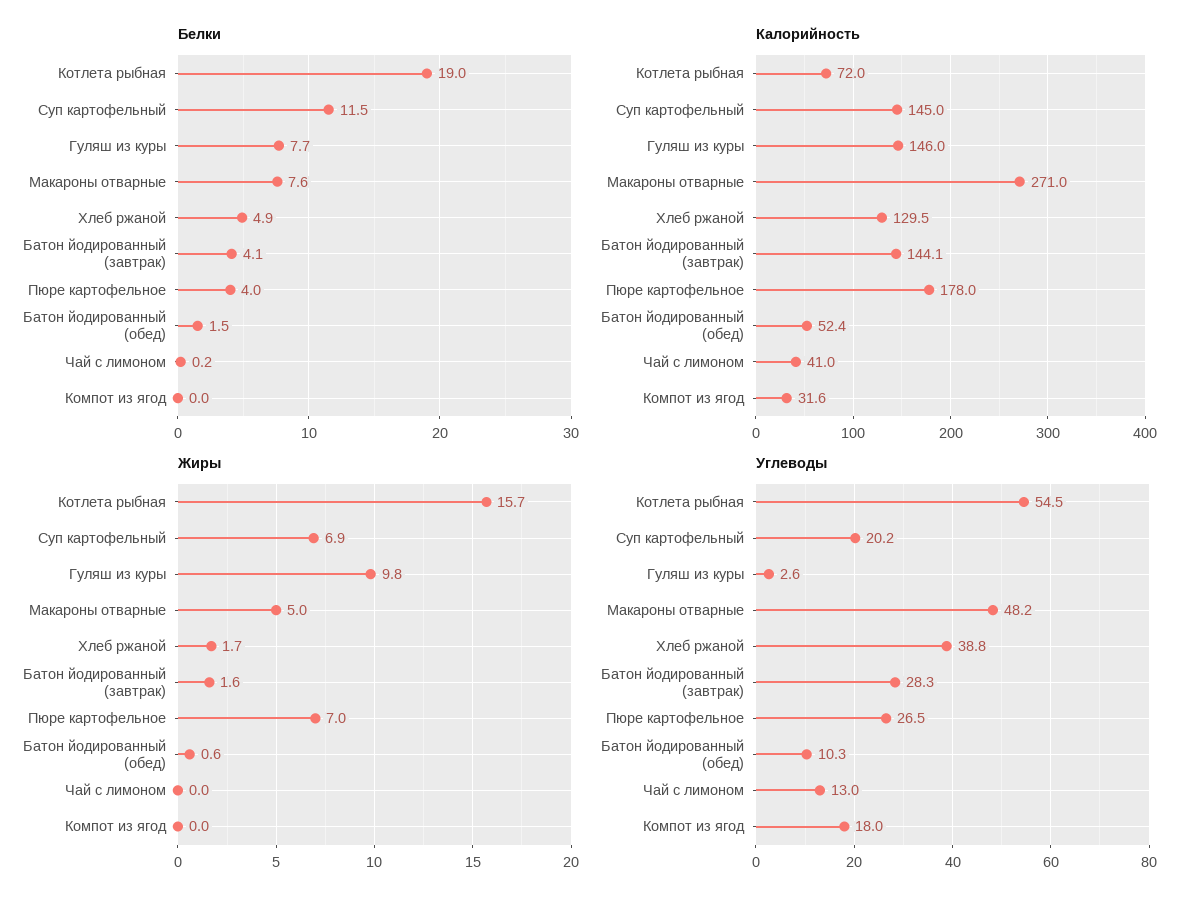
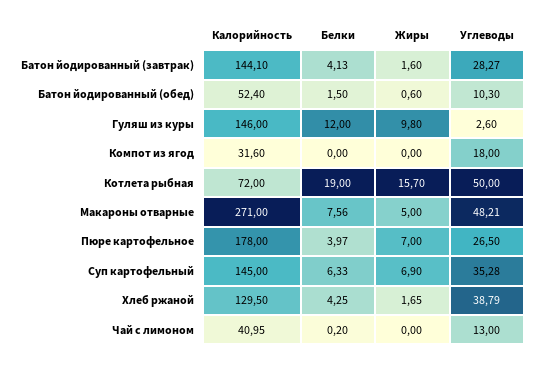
Белки, Суп картофельный: 11.5 -> 6.33
Белки, Гуляш из куры: 7.7 -> 12
Белки, Хлеб ржаной: 4.9 -> 4.25
Углеводы, Котлета рыбная: 54.5 -> 50
Углеводы, Суп картофельный: 20.2 -> 35.28

